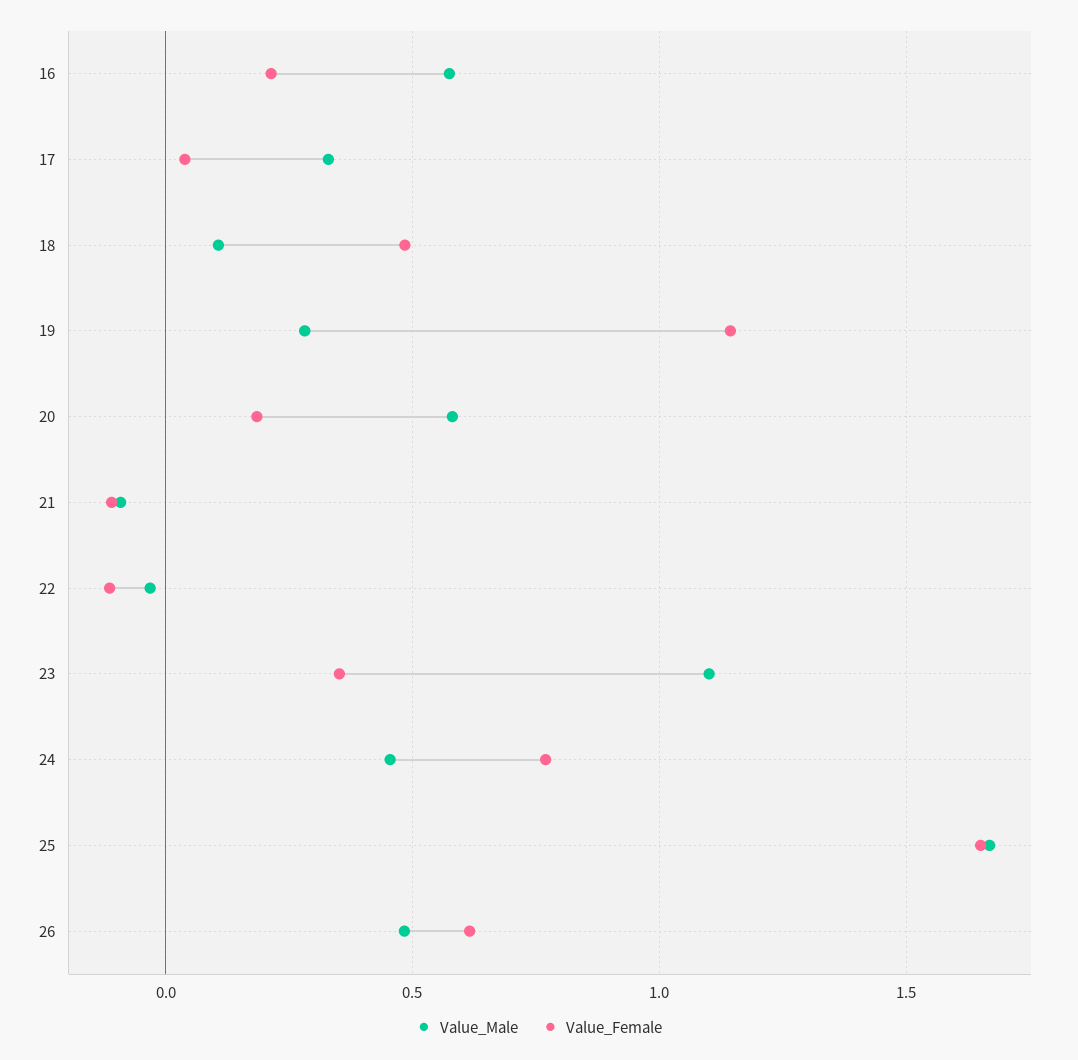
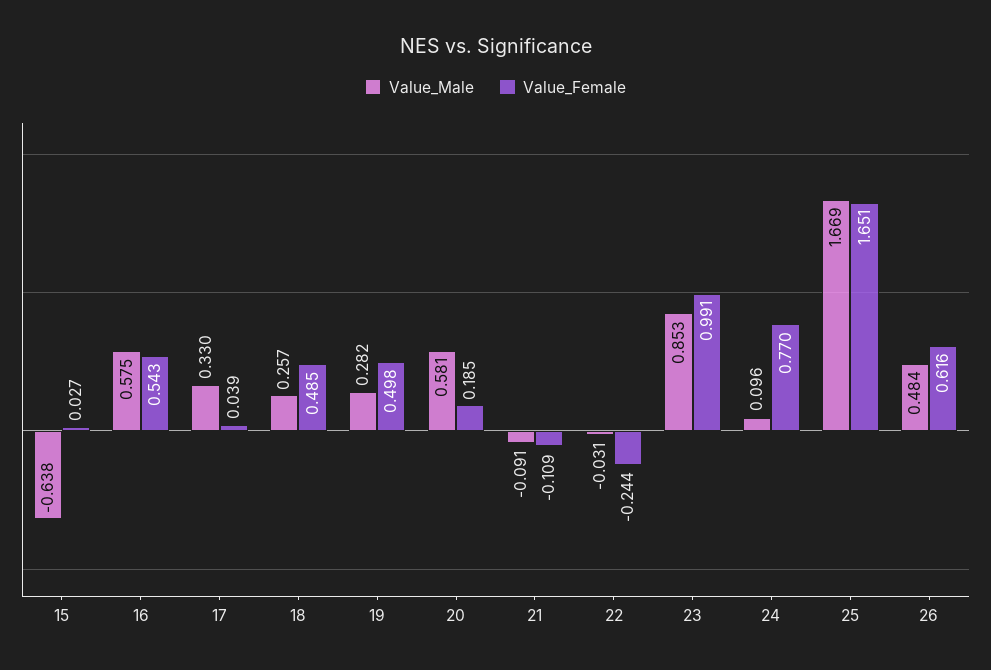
Value_Female, 16: 0.2 -> 0.543
Value_Male, 18: 0.1 -> 0.257
Value_Female, 19: 1.15 -> 0.498
Value_Female, 22: -0.1 -> -0.244
Value_Male, 23: 1.1 -> 0.853
Value_Female, 23: 0.35 -> 0.991
Value_Male, 24: 0.45 -> 0.096
Value_Male, 15: none -> -0.638
Value_Female, 15: none -> 0.027

